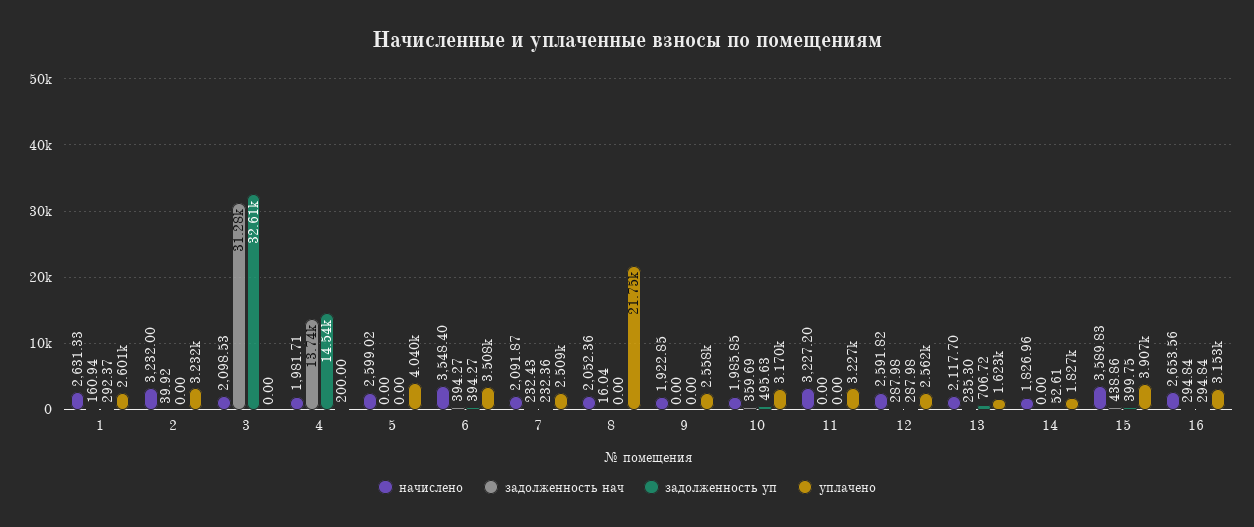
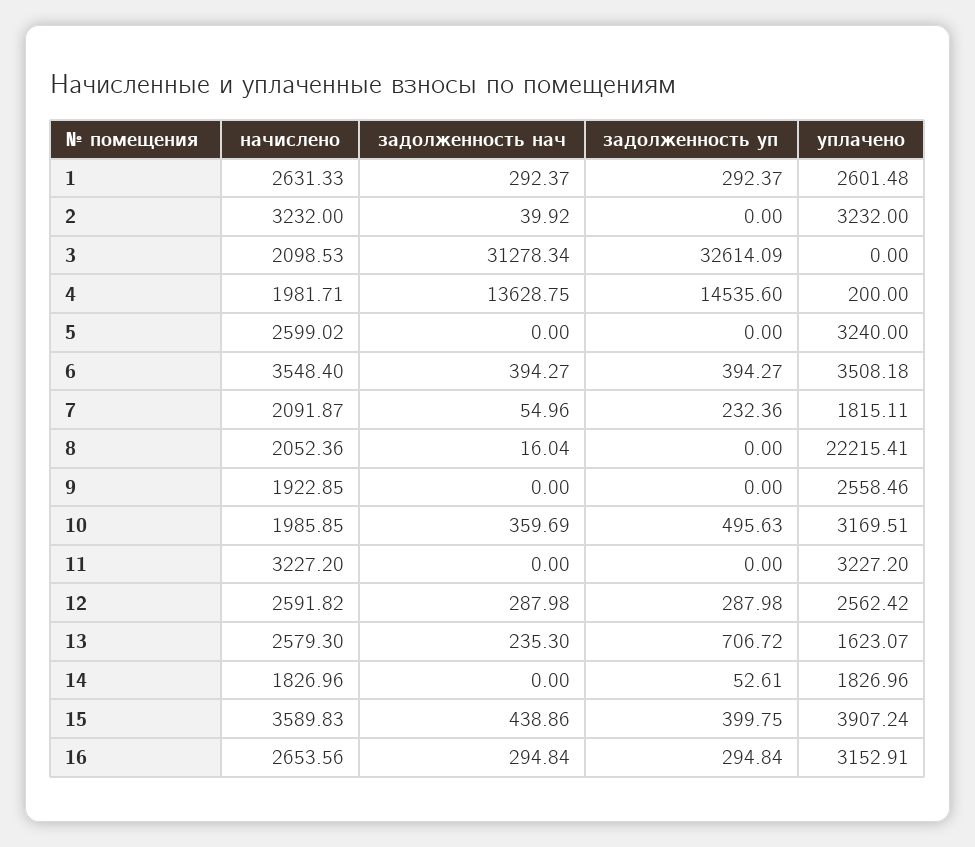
задолженность нач, 1: 160.94 -> 292.37
задолженность нач, 4: 13740 -> 13628.75
уплачено, 5: 4040 -> 3240
задолженность нач, 7: 232.43 -> 54.96
уплачено, 7: 2509 -> 1815.11
уплачено, 8: 21750 -> 22215.41
начислено, 13: 2117.7 -> 2579.3

